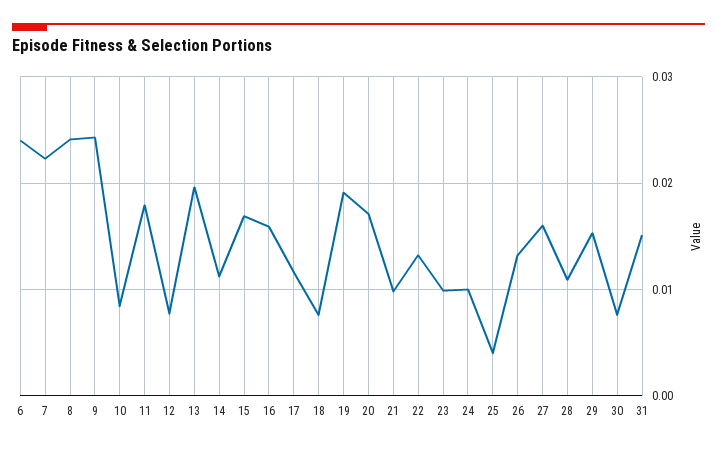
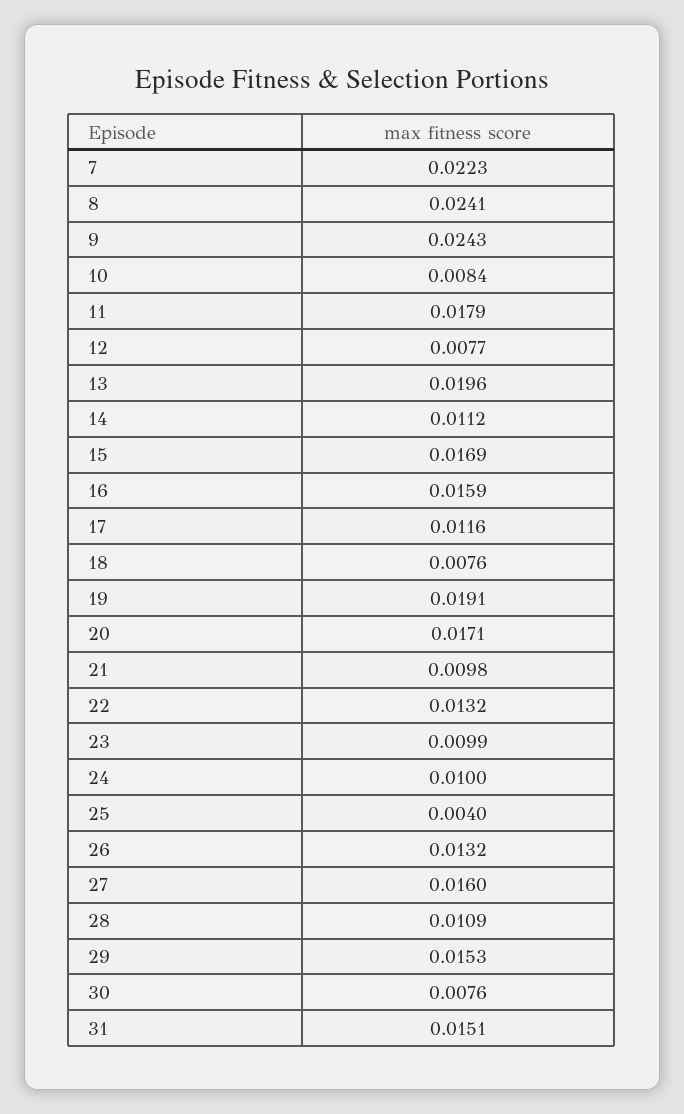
6: 0.024 -> none

